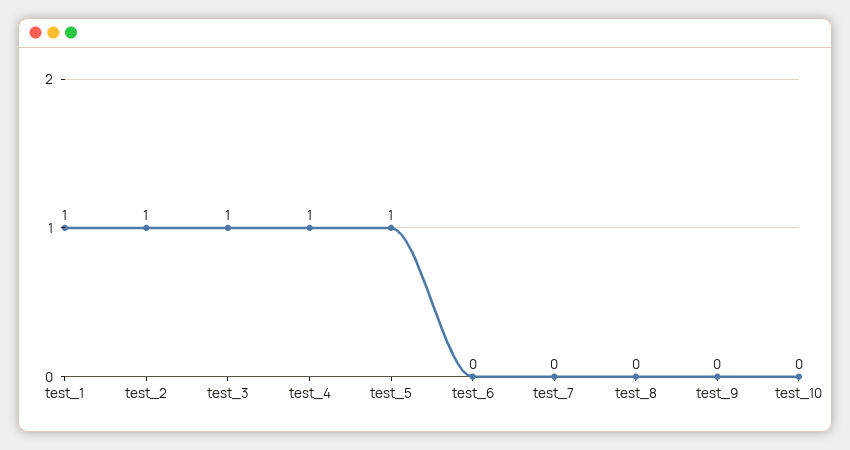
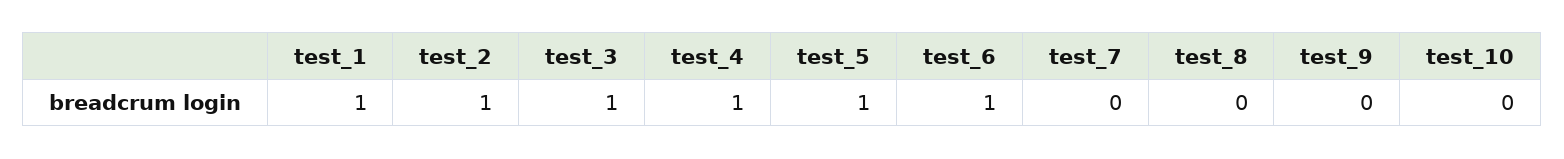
test_6: 0 -> 1

